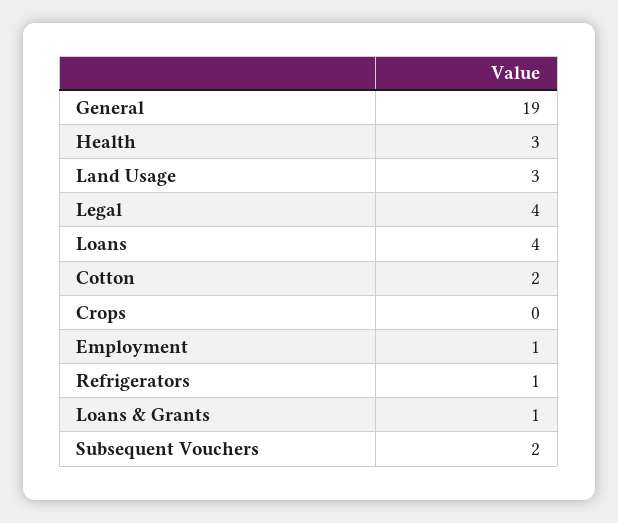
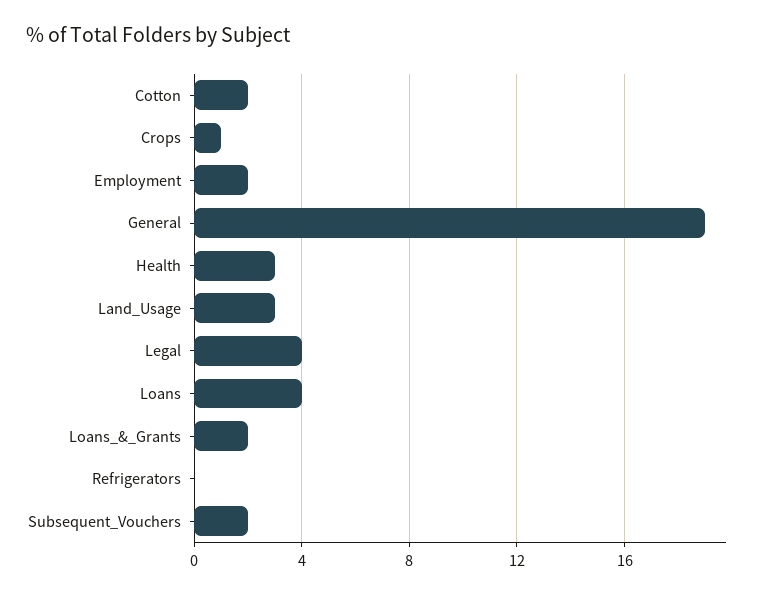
Crops: 0 -> 1
Employment: 1 -> 2
Refrigerators: 1 -> 0
Loans & Grants: 1 -> 2

